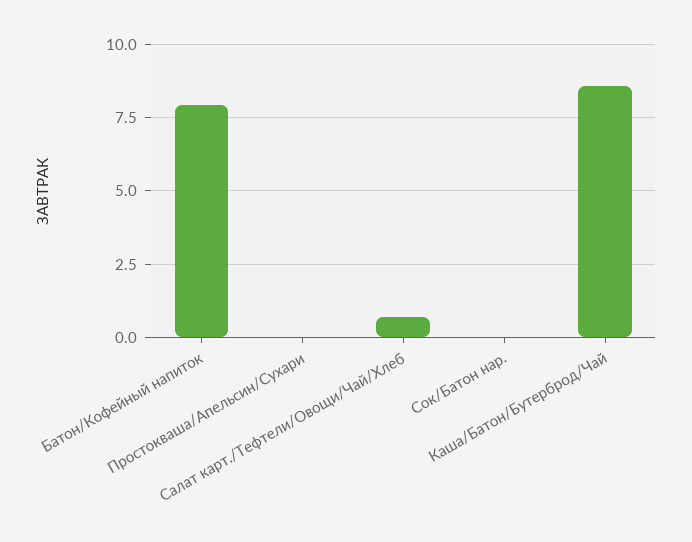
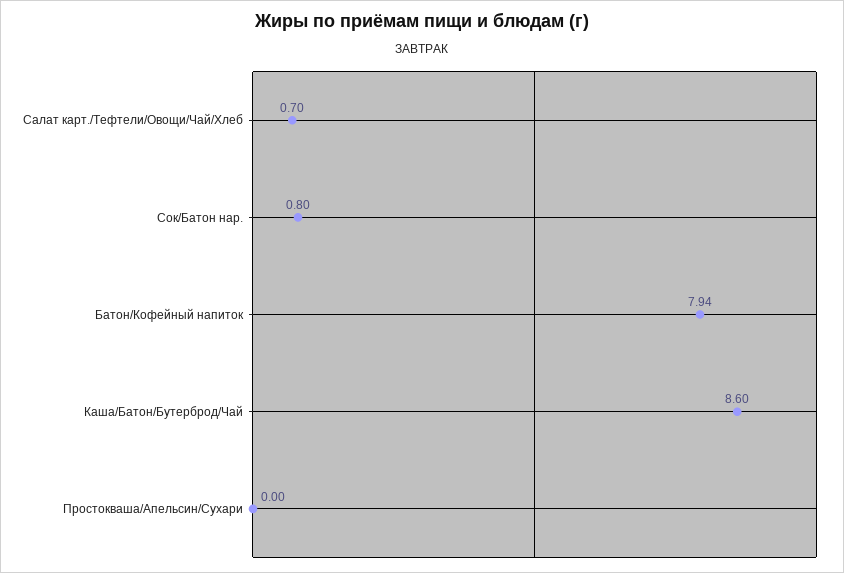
Сок/Батон нар.: 0 -> 0.8

